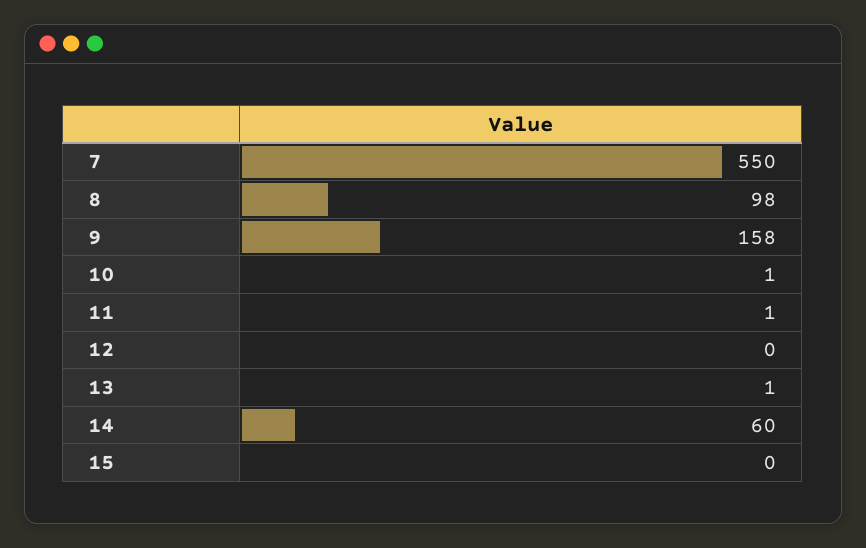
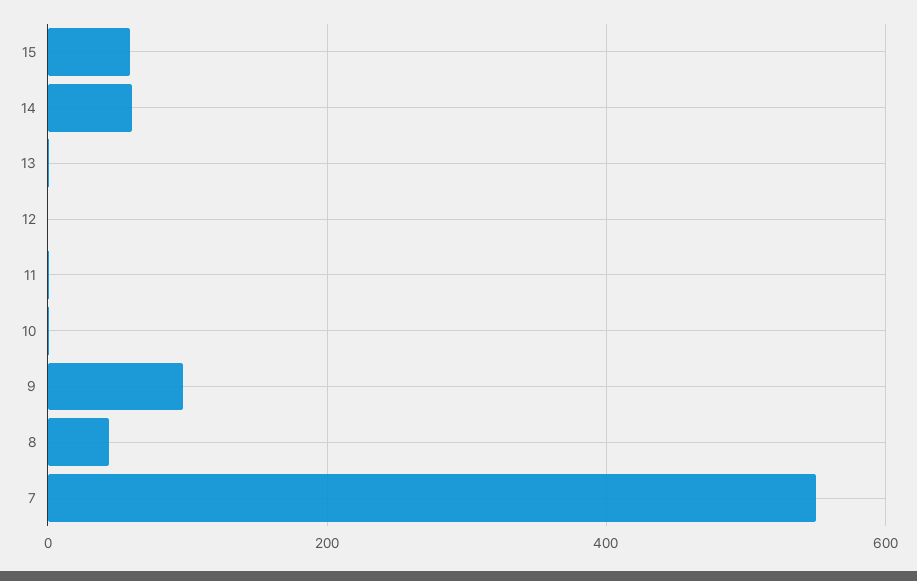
8: 98 -> 40
9: 158 -> 100
15: 0 -> 60

